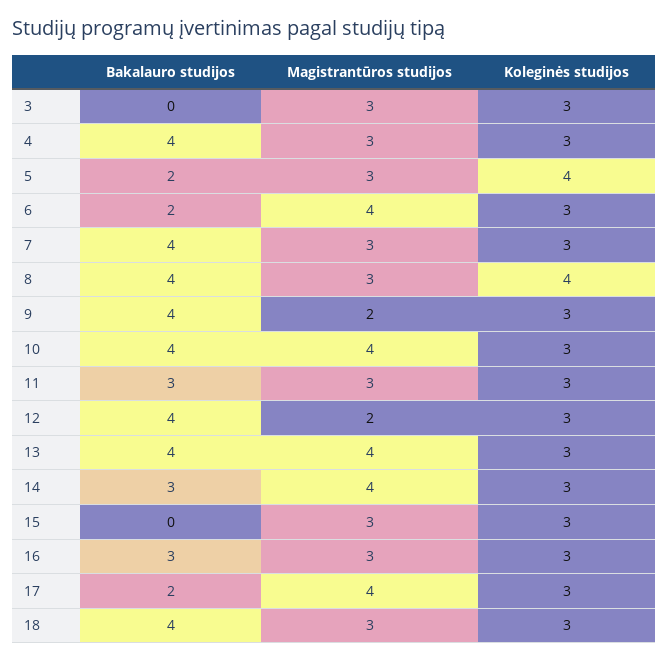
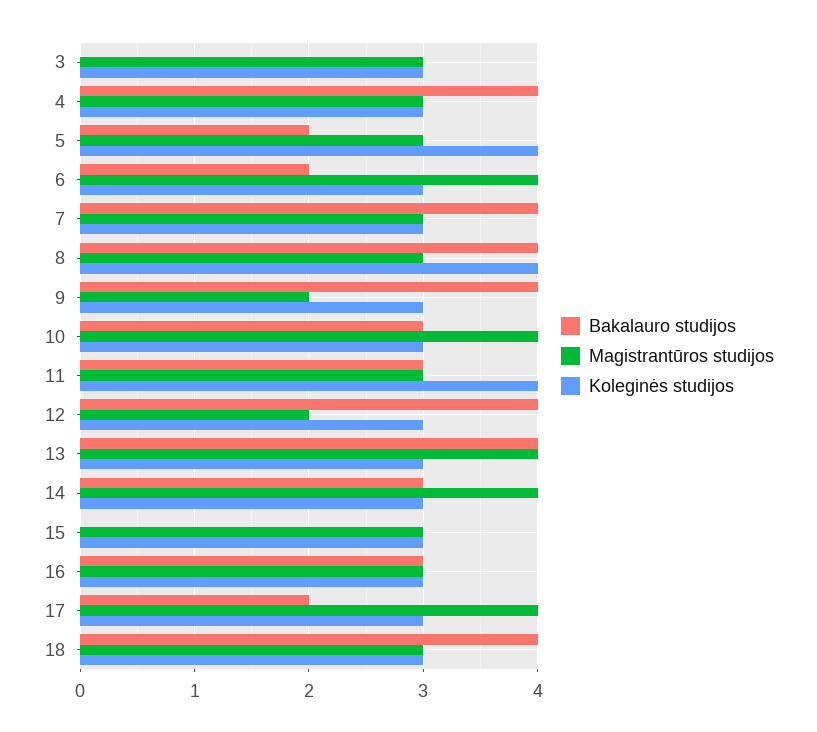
Bakalauro studijos, 10: 4 -> 3
Koleginės studijos, 11: 3 -> 4

